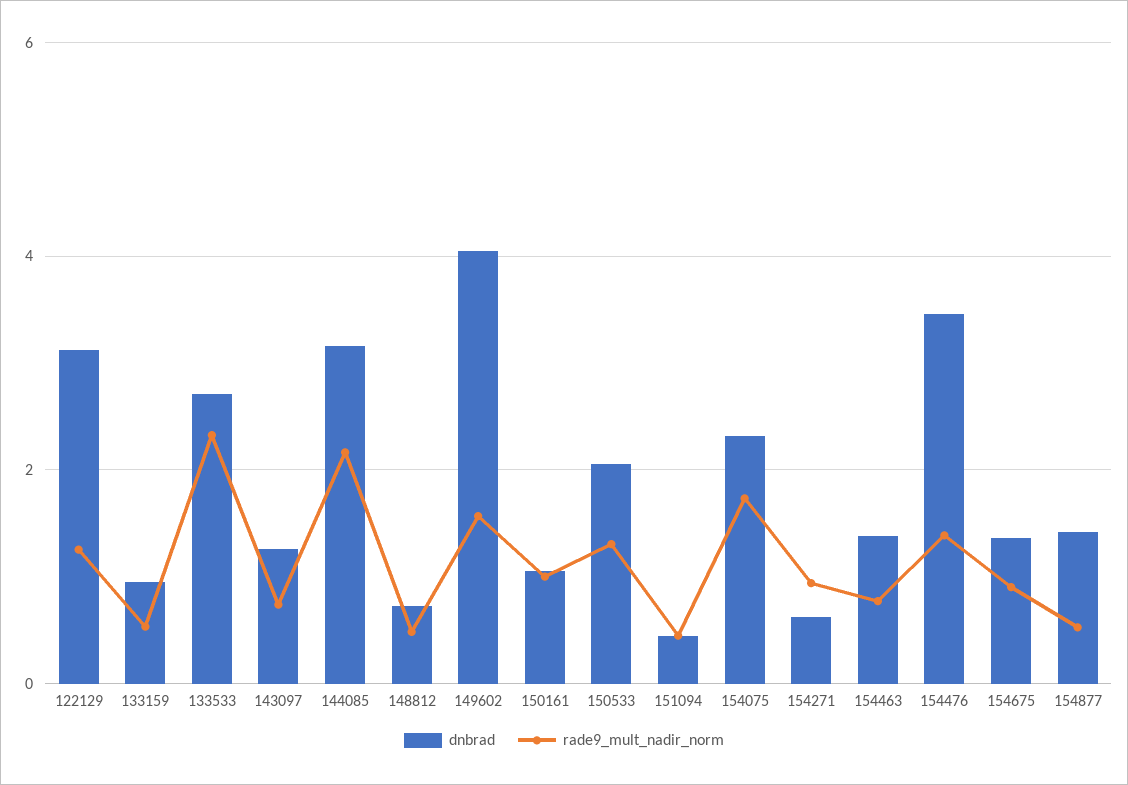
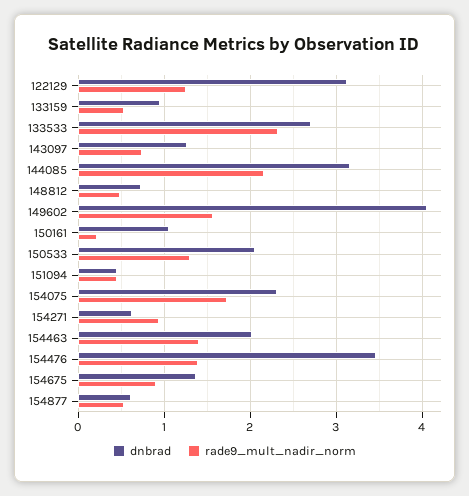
rade9_mult_nadir_norm, 150161: 1 -> 0.2
dnbrad, 154463: 1.4 -> 2
rade9_mult_nadir_norm, 154463: 0.8 -> 1.4
dnbrad, 154877: 1.4 -> 0.6

